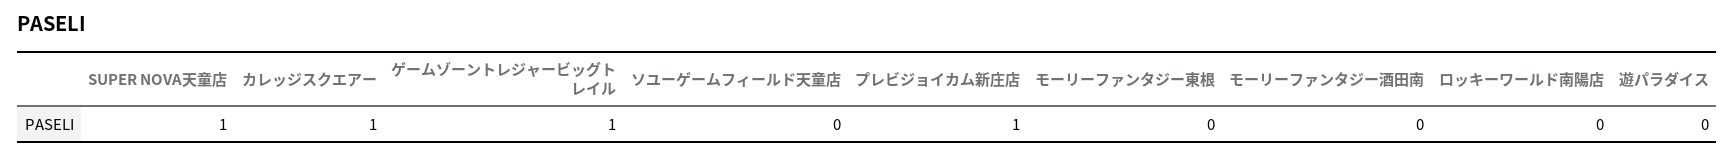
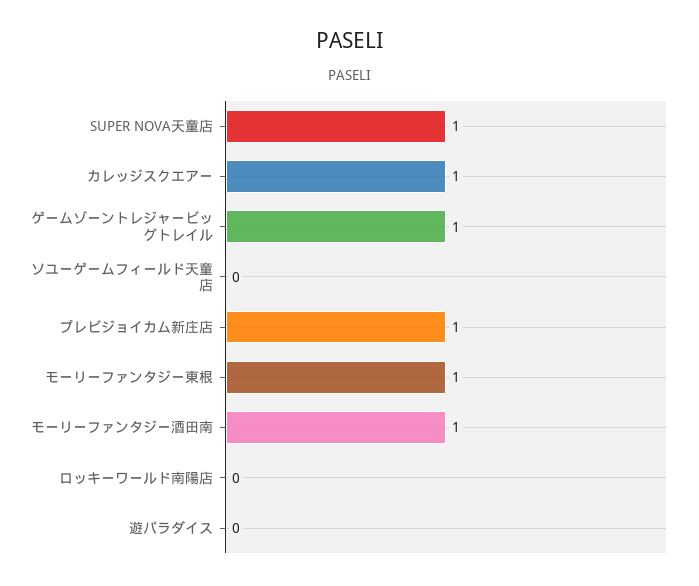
モーリーファンタジー東根: 0 -> 1
モーリーファンタジー酒田南: 0 -> 1

